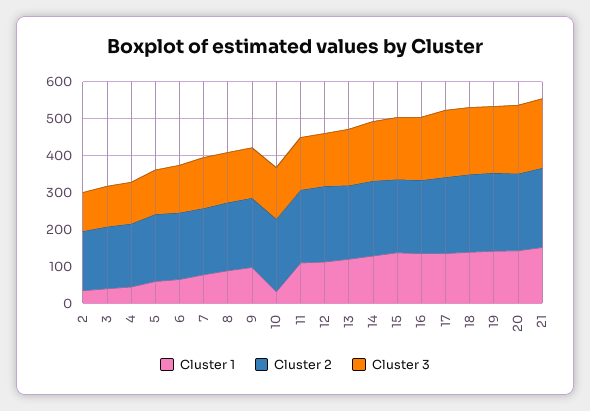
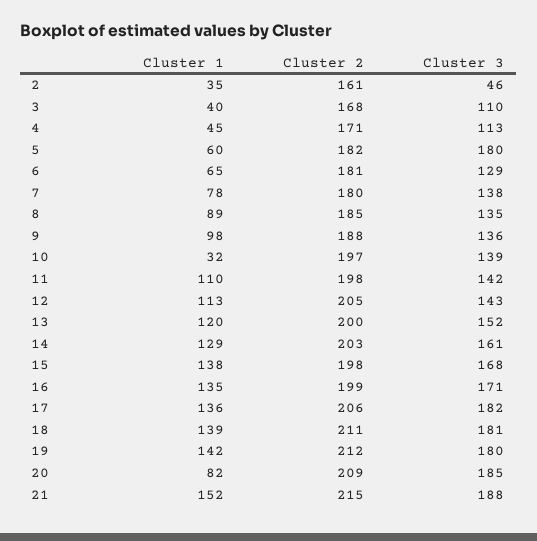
Cluster 3, 2: 100 -> 46
Cluster 3, 5: 125 -> 180
Cluster 1, 20: 150 -> 82

